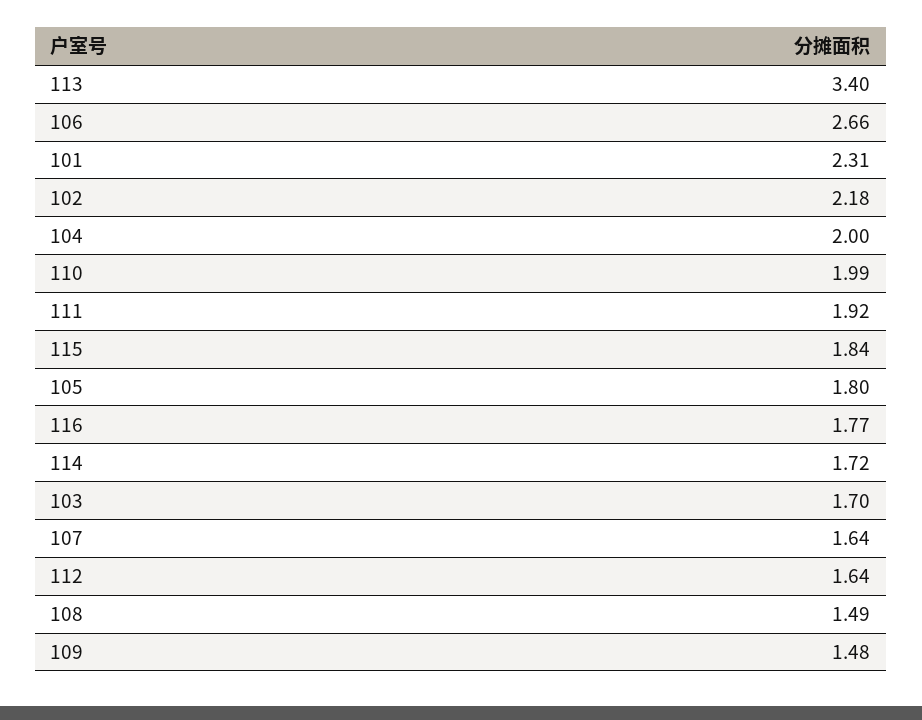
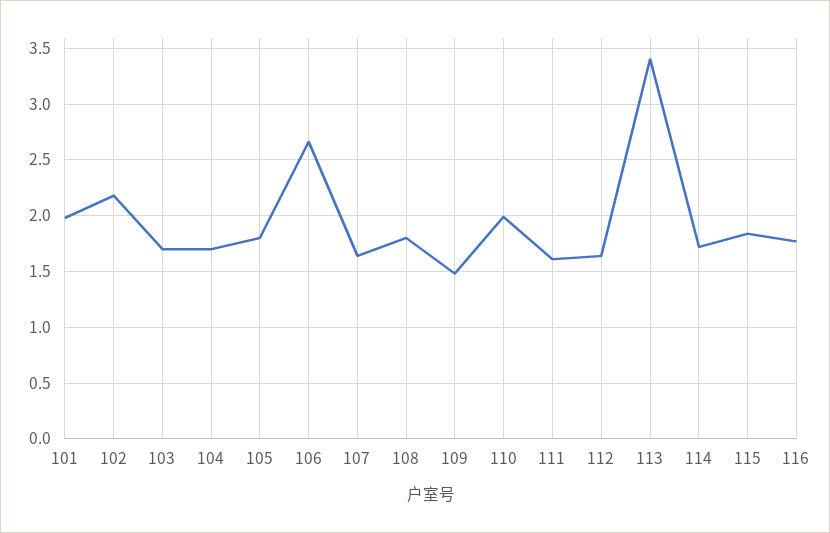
101: 2.31 -> 2
104: 2 -> 1.7
111: 1.92 -> 1.6
108: 1.49 -> 1.8

